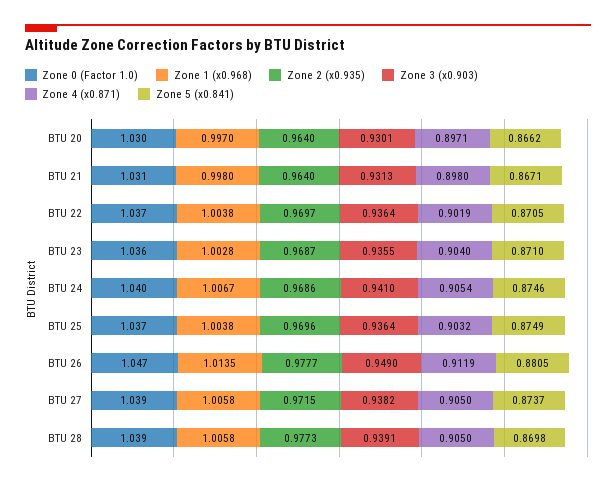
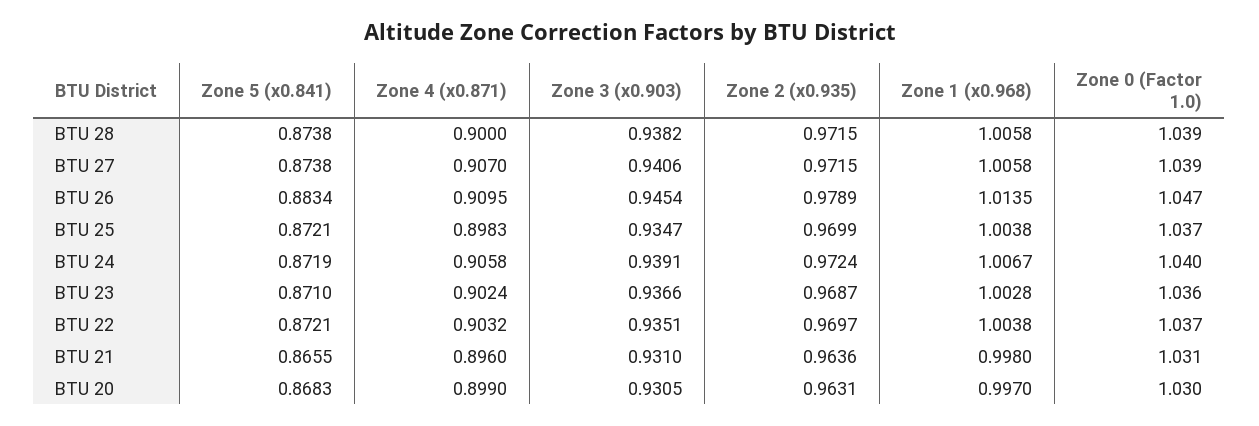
Zone 2 (x0.935), BTU 20: 0.964 -> 0.9631
Zone 3 (x0.903), BTU 20: 0.9301 -> 0.9305
Zone 4 (x0.871), BTU 20: 0.8971 -> 0.899
Zone 5 (x0.841), BTU 20: 0.8662 -> 0.8683
Zone 2 (x0.935), BTU 21: 0.964 -> 0.9636
Zone 3 (x0.903), BTU 21: 0.9313 -> 0.931
Zone 4 (x0.871), BTU 21: 0.898 -> 0.896
Zone 5 (x0.841), BTU 21: 0.8671 -> 0.8655
Zone 3 (x0.903), BTU 22: 0.9364 -> 0.9351
Zone 4 (x0.871), BTU 22: 0.9019 -> 0.9032
Zone 5 (x0.841), BTU 22: 0.8705 -> 0.8721
Zone 3 (x0.903), BTU 23: 0.9355 -> 0.9366
Zone 4 (x0.871), BTU 23: 0.904 -> 0.9024
Zone 2 (x0.935), BTU 24: 0.9686 -> 0.9724
Zone 3 (x0.903), BTU 24: 0.941 -> 0.9391
Zone 4 (x0.871), BTU 24: 0.9054 -> 0.9058
Zone 5 (x0.841), BTU 24: 0.8746 -> 0.8719
Zone 2 (x0.935), BTU 25: 0.9696 -> 0.9699
Zone 3 (x0.903), BTU 25: 0.9364 -> 0.9347
Zone 4 (x0.871), BTU 25: 0.9032 -> 0.8983
Zone 5 (x0.841), BTU 25: 0.8749 -> 0.8721
Zone 2 (x0.935), BTU 26: 0.9777 -> 0.9789
Zone 3 (x0.903), BTU 26: 0.949 -> 0.9454
Zone 4 (x0.871), BTU 26: 0.9119 -> 0.9095
Zone 5 (x0.841), BTU 26: 0.8805 -> 0.8834
Zone 3 (x0.903), BTU 27: 0.9382 -> 0.9406
Zone 4 (x0.871), BTU 27: 0.905 -> 0.907
Zone 5 (x0.841), BTU 27: 0.8737 -> 0.8738
Zone 2 (x0.935), BTU 28: 0.9773 -> 0.9715
Zone 3 (x0.903), BTU 28: 0.9391 -> 0.9382
Zone 4 (x0.871), BTU 28: 0.905 -> 0.9
Zone 5 (x0.841), BTU 28: 0.8698 -> 0.8738

